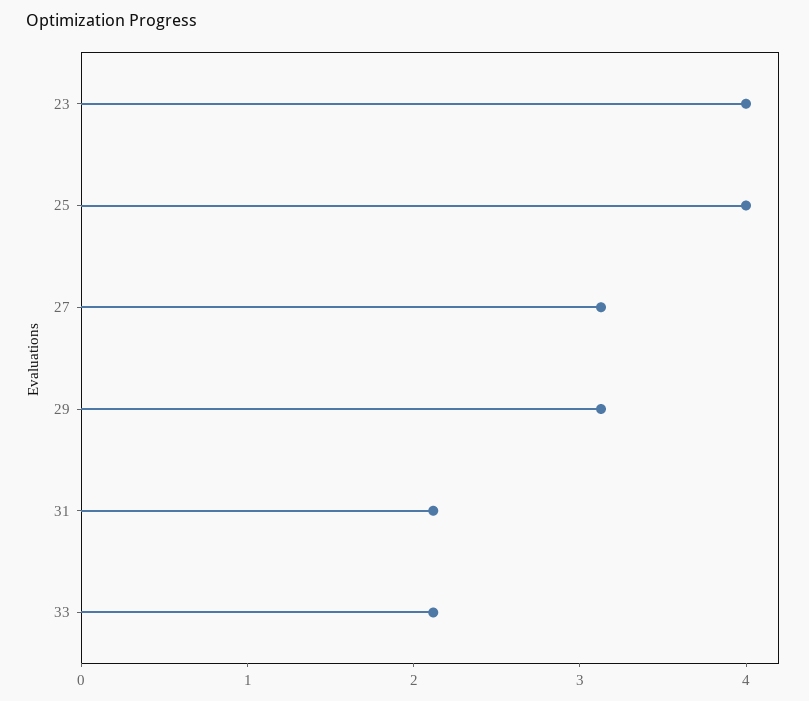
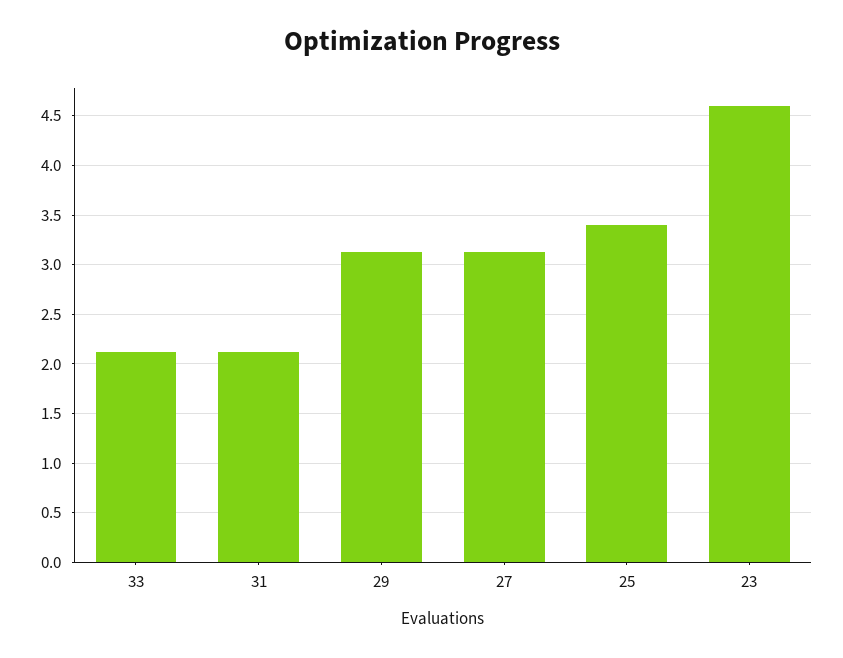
23: 4 -> 4.6
25: 4 -> 3.4

